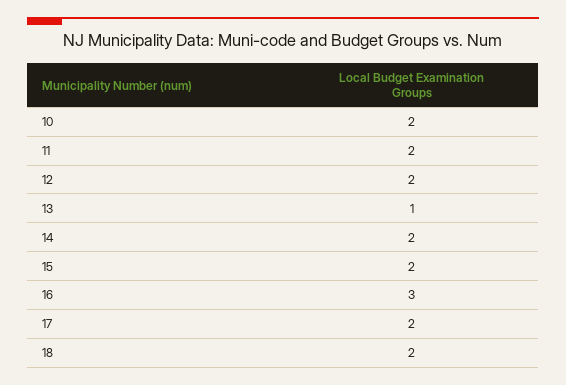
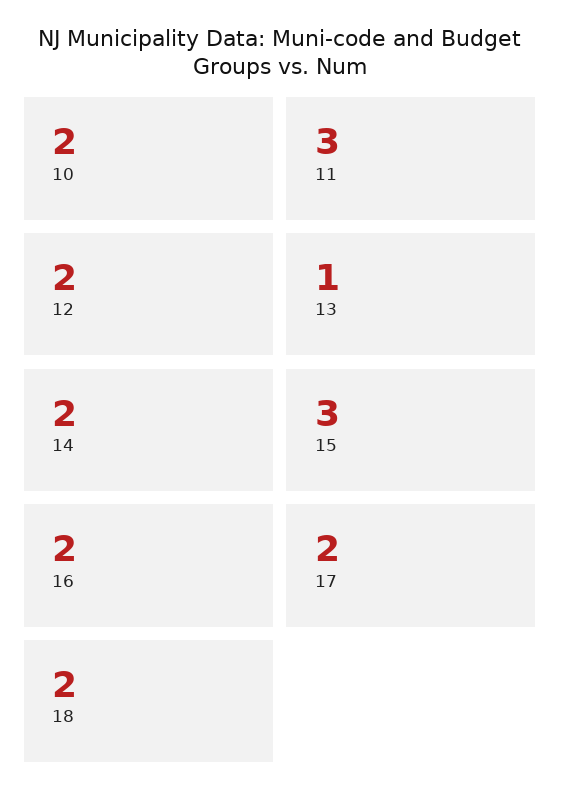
11: 2 -> 3
15: 2 -> 3
16: 3 -> 2

